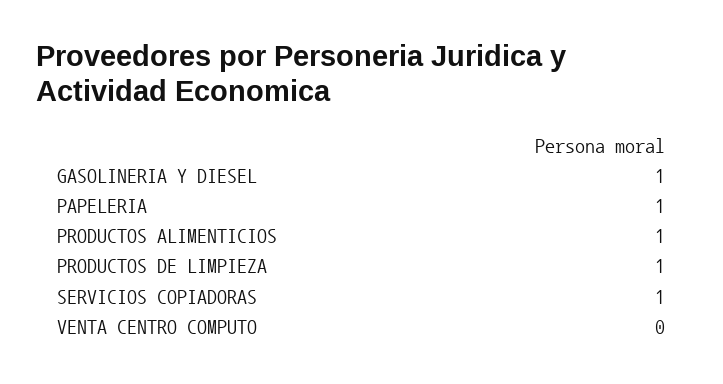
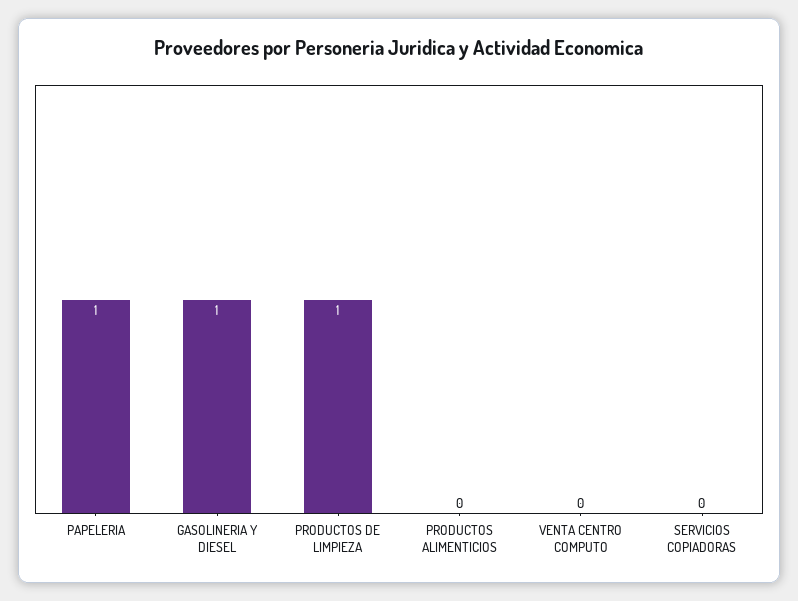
PRODUCTOS ALIMENTICIOS: 1 -> 0
SERVICIOS COPIADORAS: 1 -> 0

